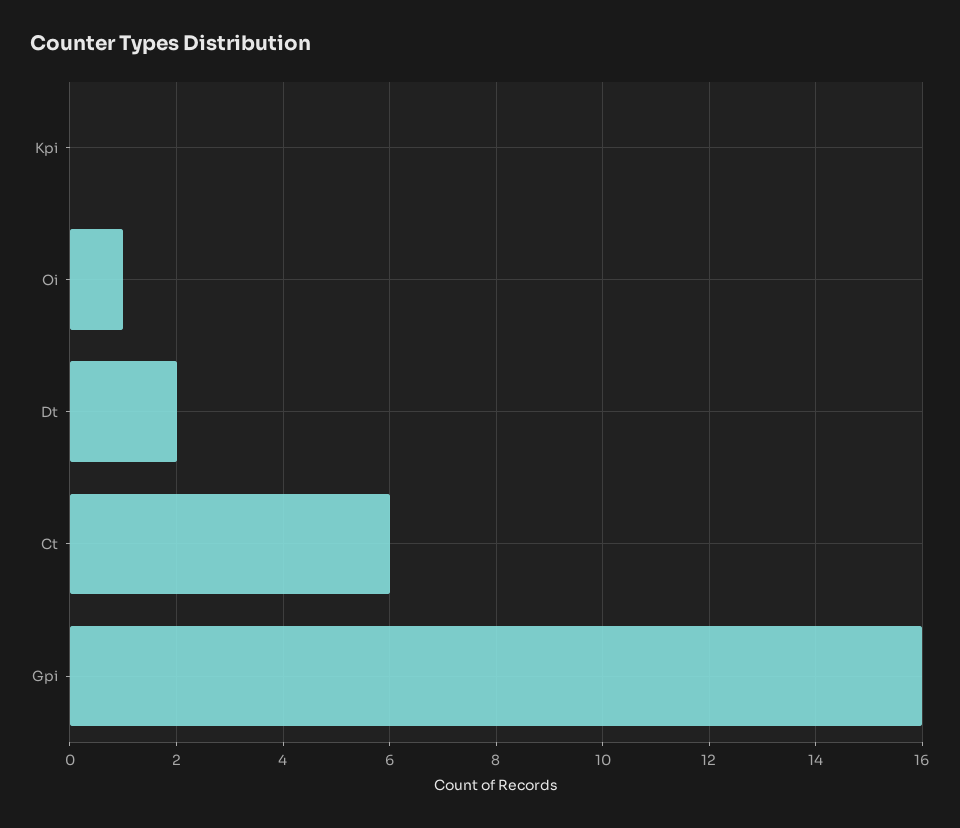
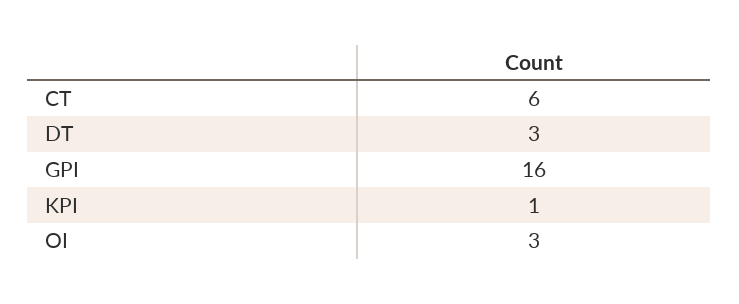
Kpi: 0 -> 1
Oi: 1 -> 3
Dt: 2 -> 3

